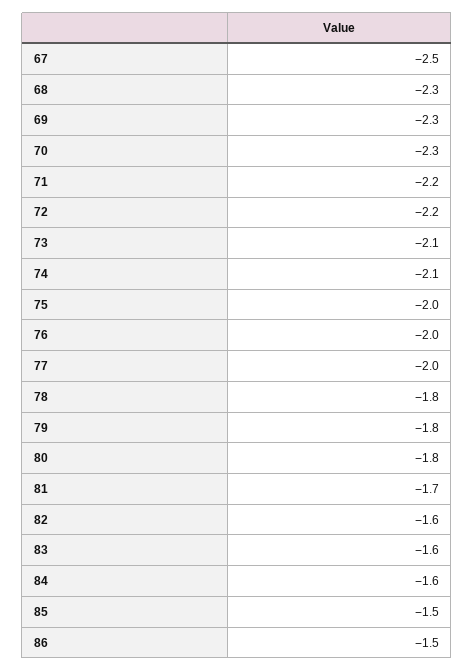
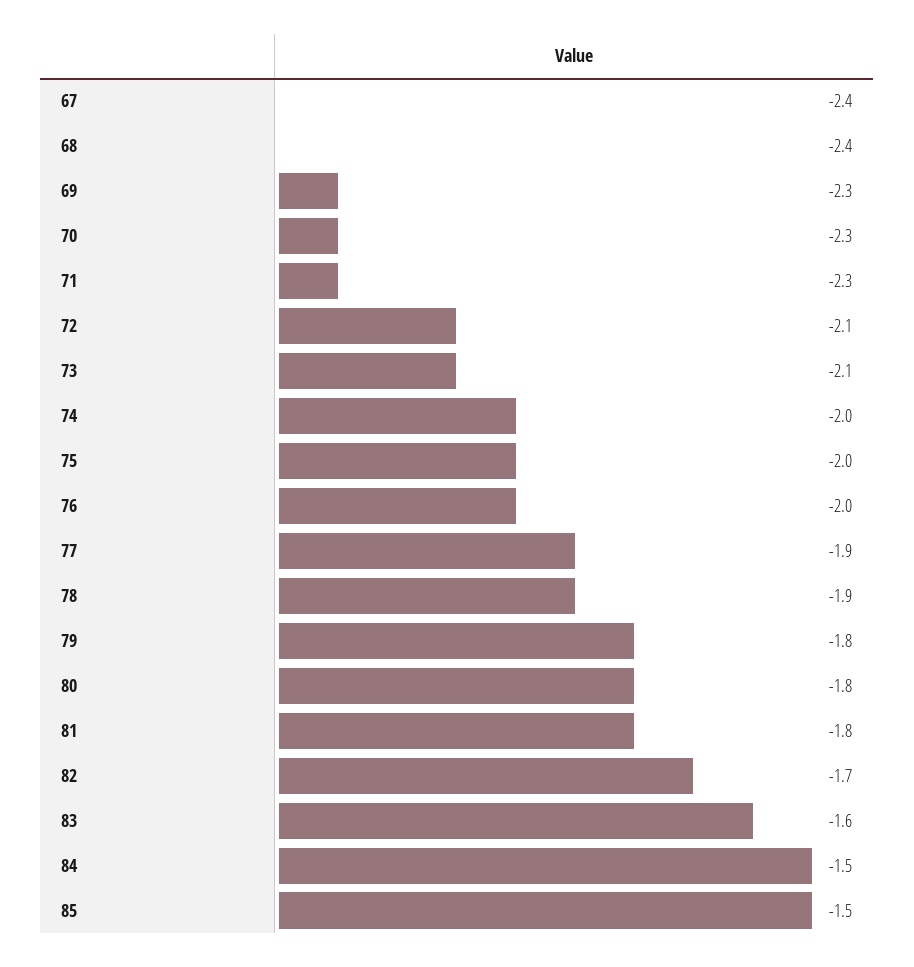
67: -2.5 -> -2.4
68: -2.3 -> -2.4
71: -2.2 -> -2.3
72: -2.2 -> -2.1
74: -2.1 -> -2
77: -2 -> -1.9
78: -1.8 -> -1.9
81: -1.7 -> -1.8
82: -1.6 -> -1.7
84: -1.6 -> -1.5
86: -1.5 -> none

